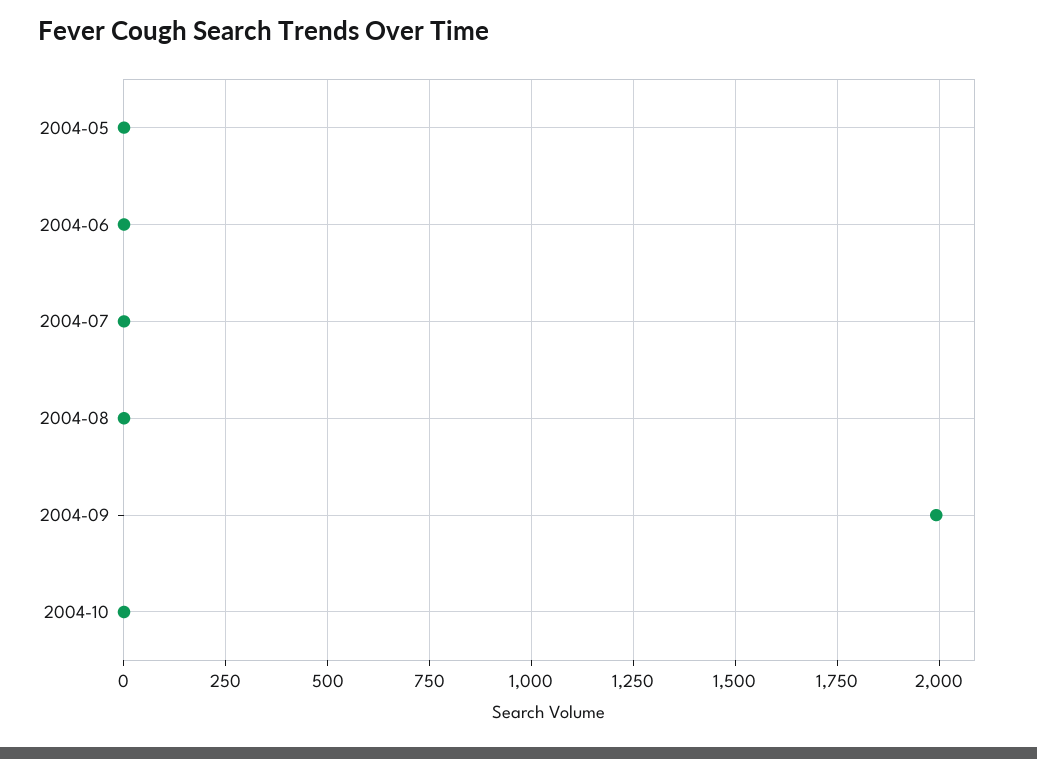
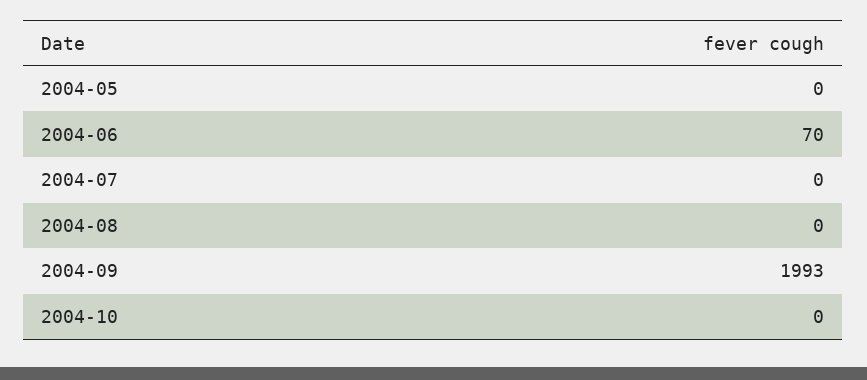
2004-06: 0 -> 70

